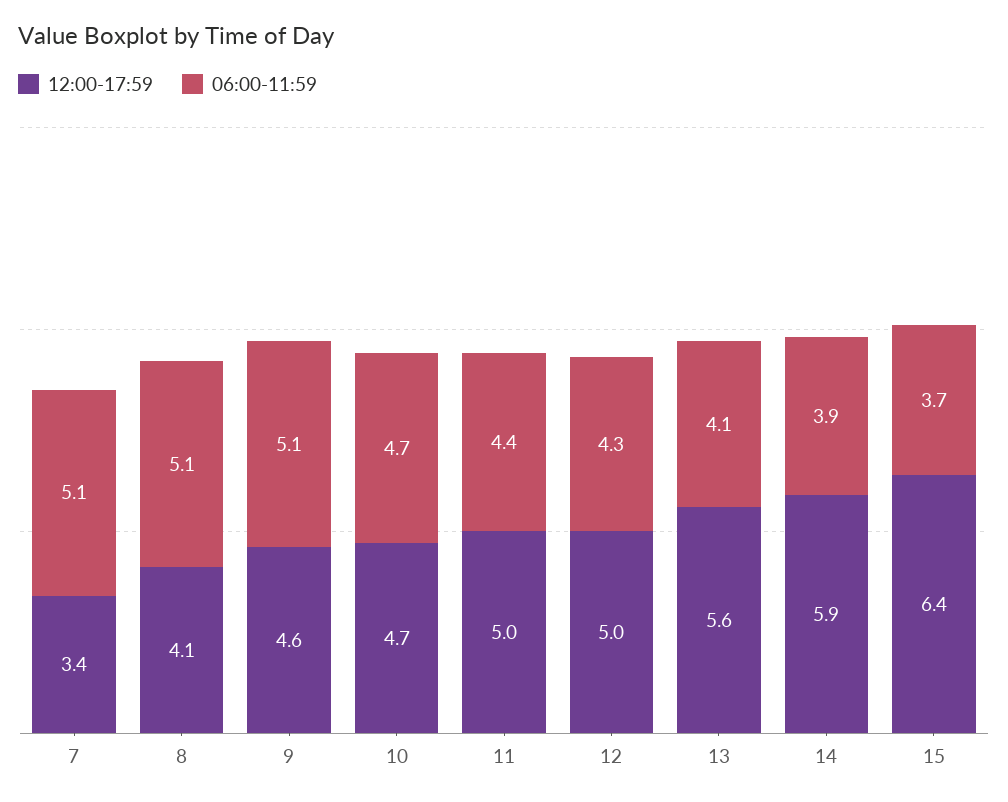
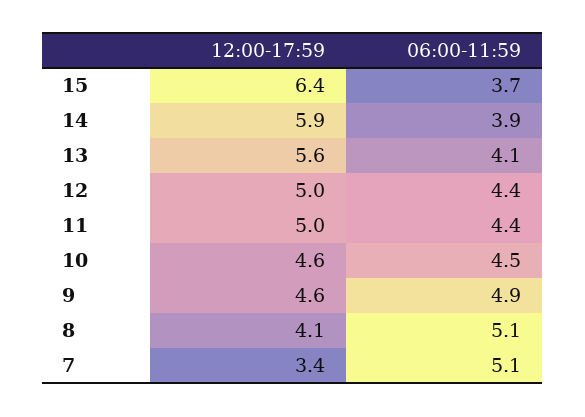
06:00-11:59, 9: 5.1 -> 4.9
12:00-17:59, 10: 4.7 -> 4.6
06:00-11:59, 10: 4.7 -> 4.5
06:00-11:59, 12: 4.3 -> 4.4

